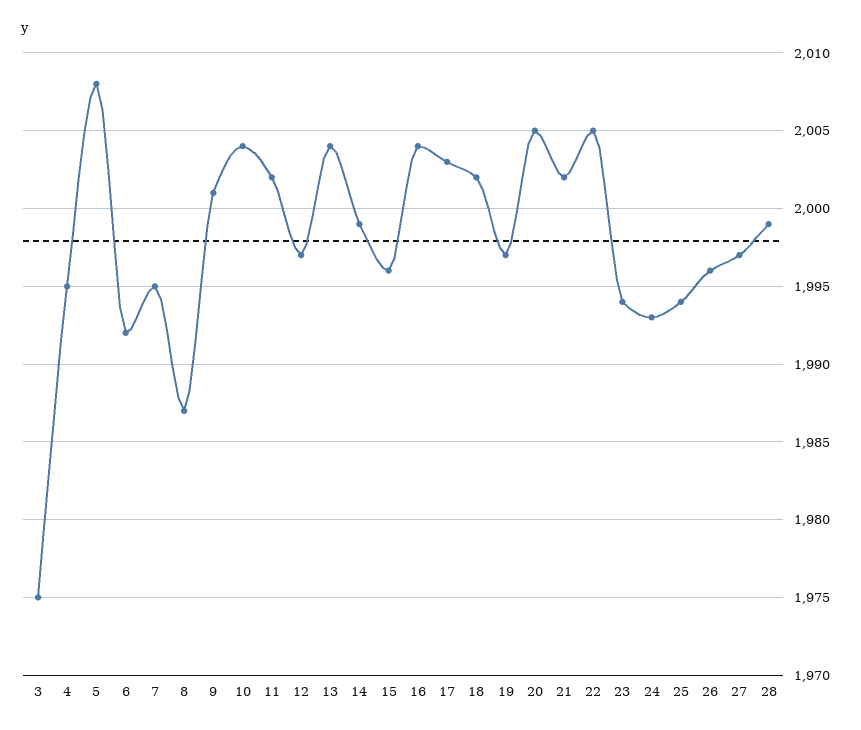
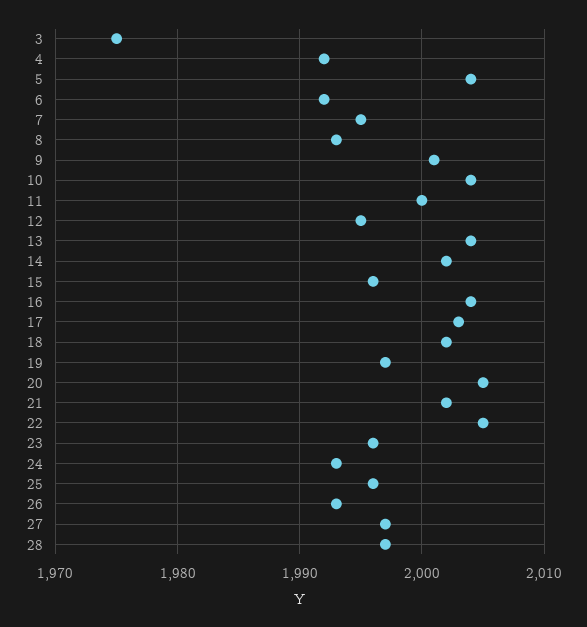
4: 1995 -> 1992
5: 2008 -> 2004
8: 1987 -> 1993
11: 2002 -> 2000
12: 1997 -> 1995
14: 1999 -> 2002
23: 1994 -> 1996
25: 1994 -> 1996
26: 1996 -> 1993
28: 1999 -> 1997

